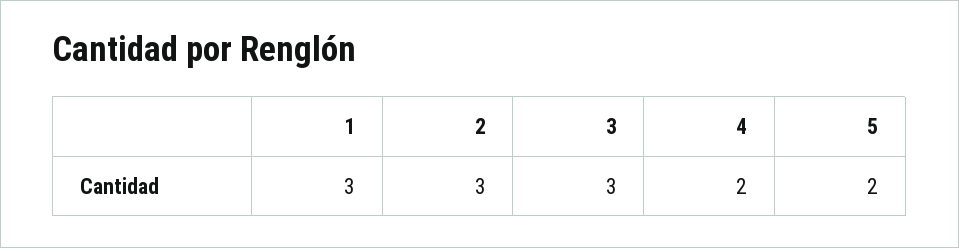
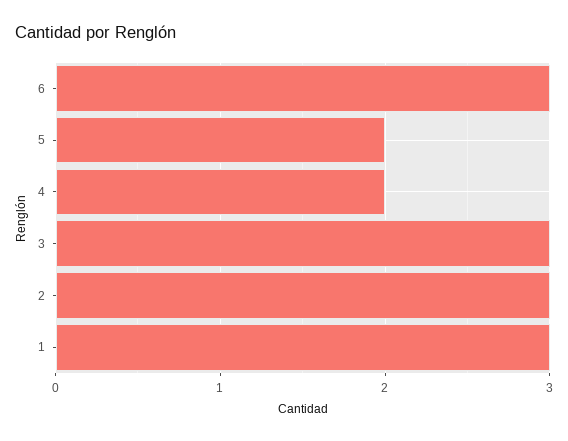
6: none -> 3

